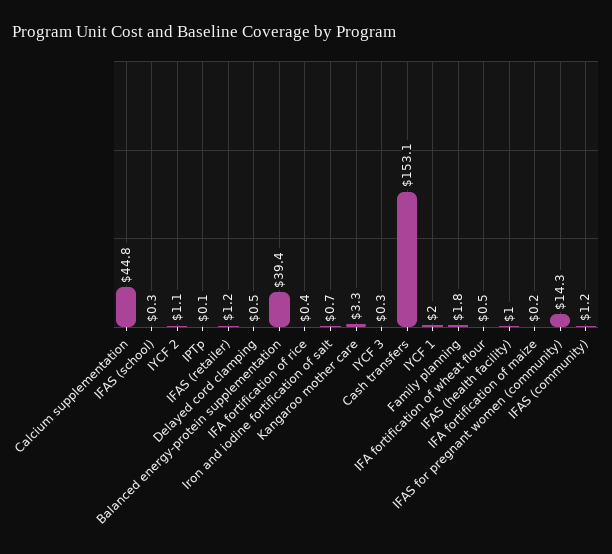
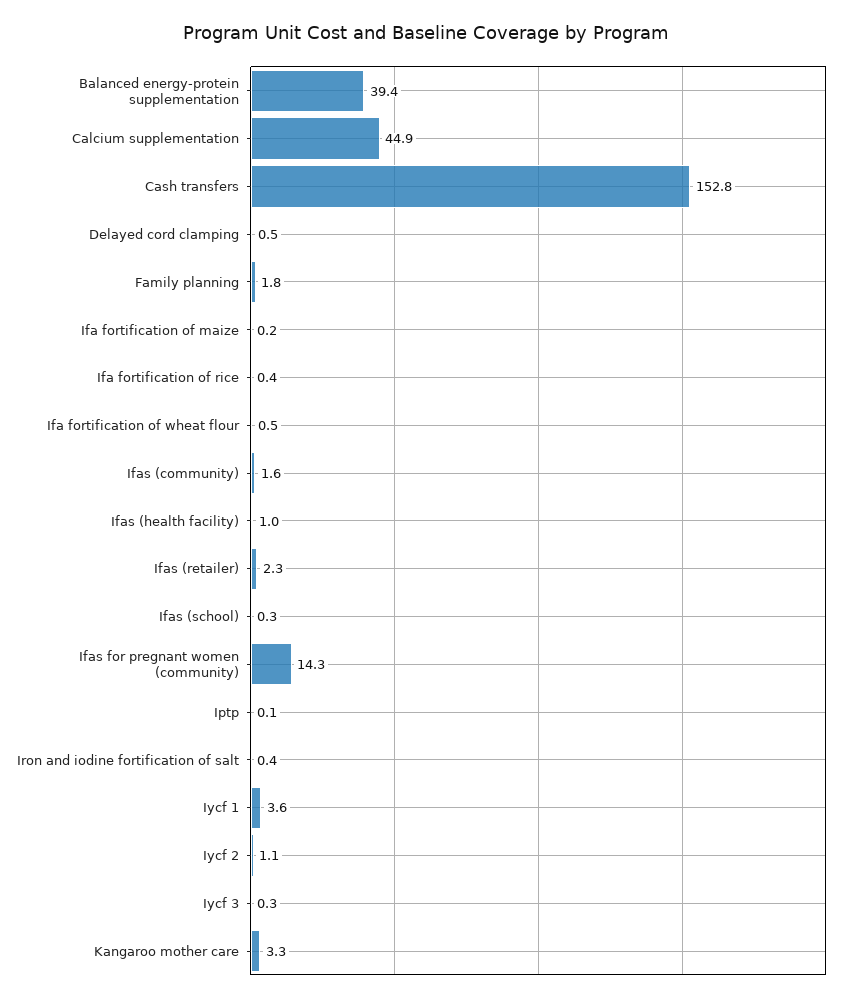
Calcium supplementation: 44.8 -> 44.9
IFAS (retailer): 1.2 -> 2.3
Iron and iodine fortification of salt: 0.7 -> 0.4
Cash transfers: 153.1 -> 152.8
IYCF 1: 2 -> 3.6
IFAS (community): 1.2 -> 1.6

